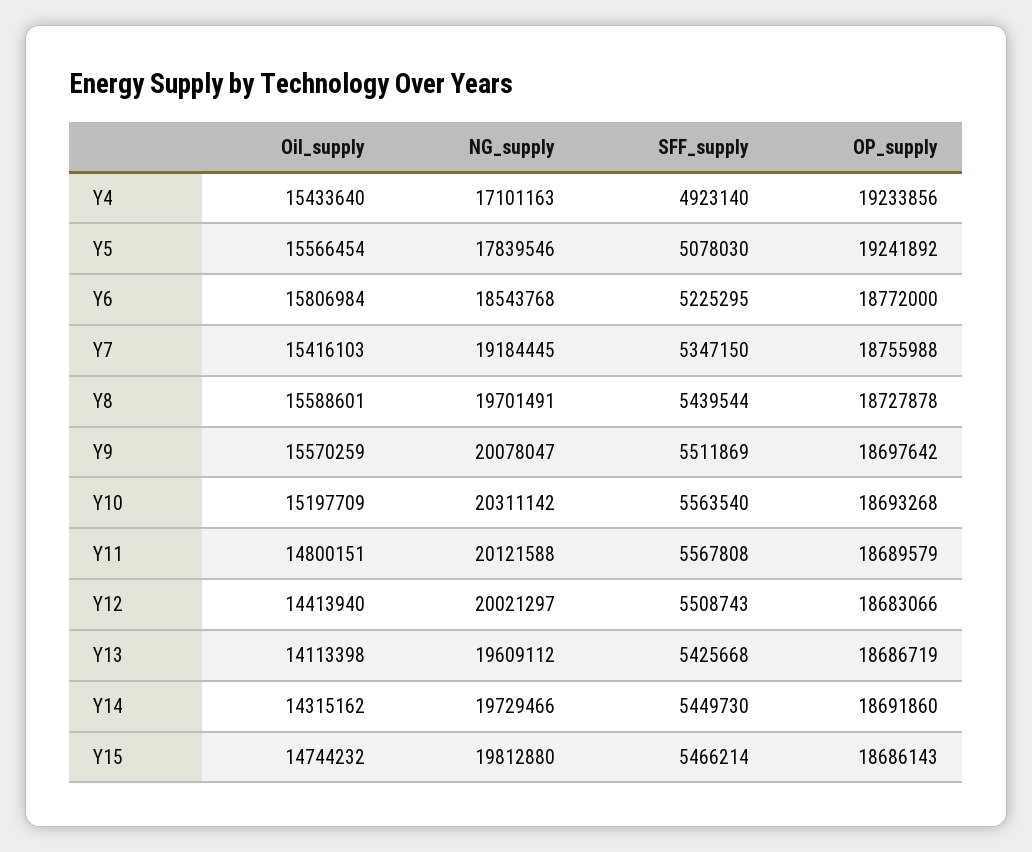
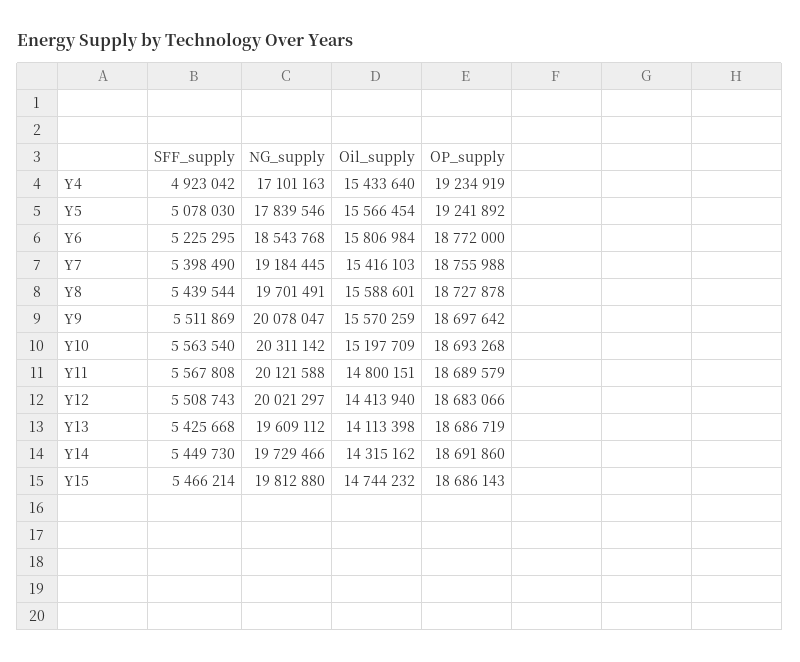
SFF_supply, Y4: 4923140 -> 4923042
OP_supply, Y4: 19233856 -> 19234919
SFF_supply, Y7: 5347150 -> 5398490

